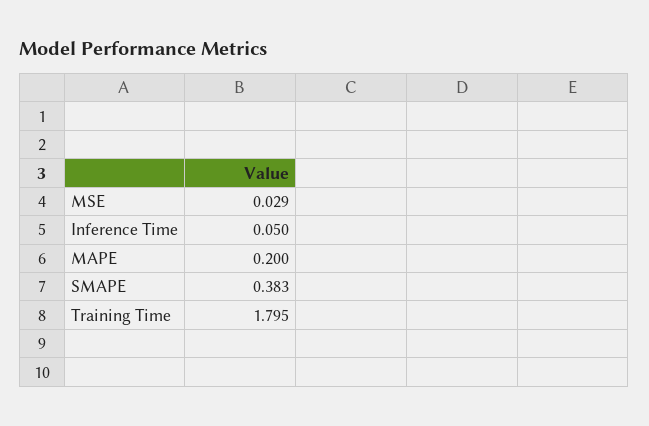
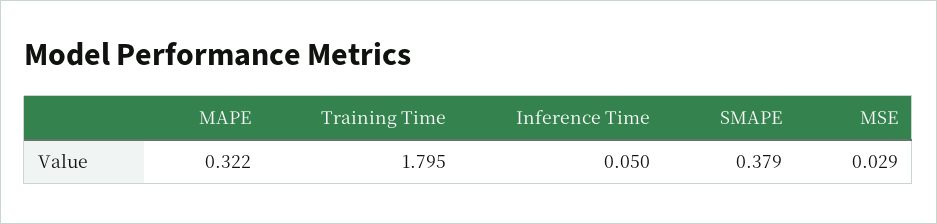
MAPE: 0.2 -> 0.322
SMAPE: 0.383 -> 0.379

